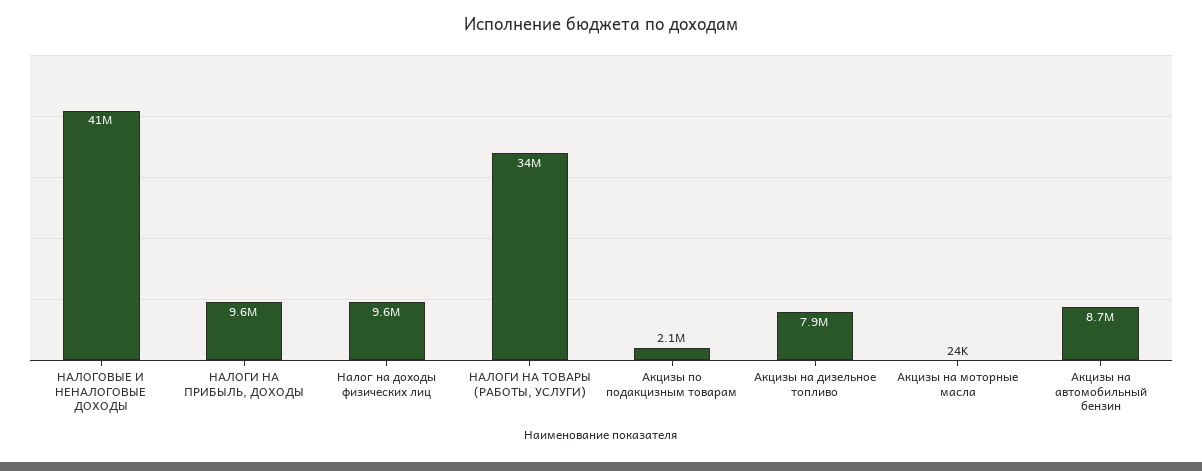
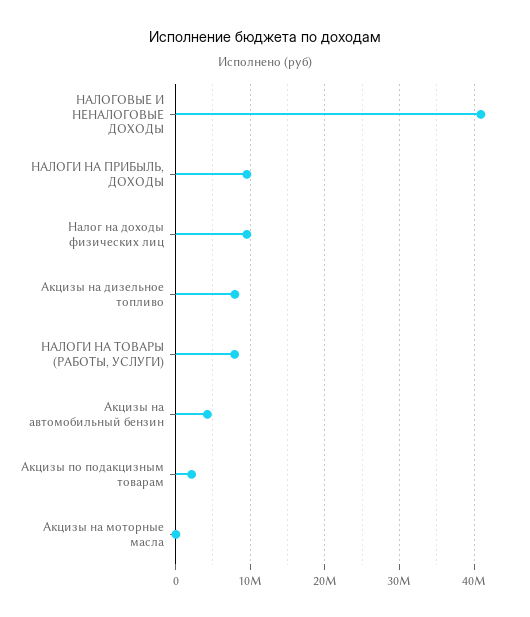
НАЛОГИ НА ТОВАРЫ (РАБОТЫ, УСЛУГИ): 34000000 -> 8000000
Акцизы на автомобильный бензин: 8700000 -> 4000000

